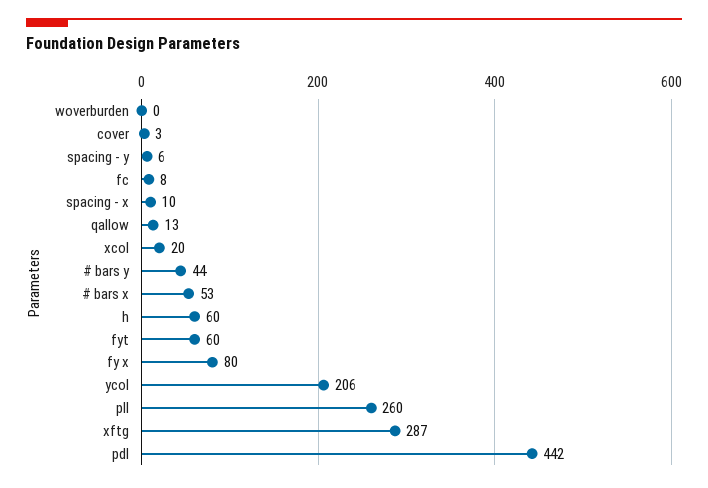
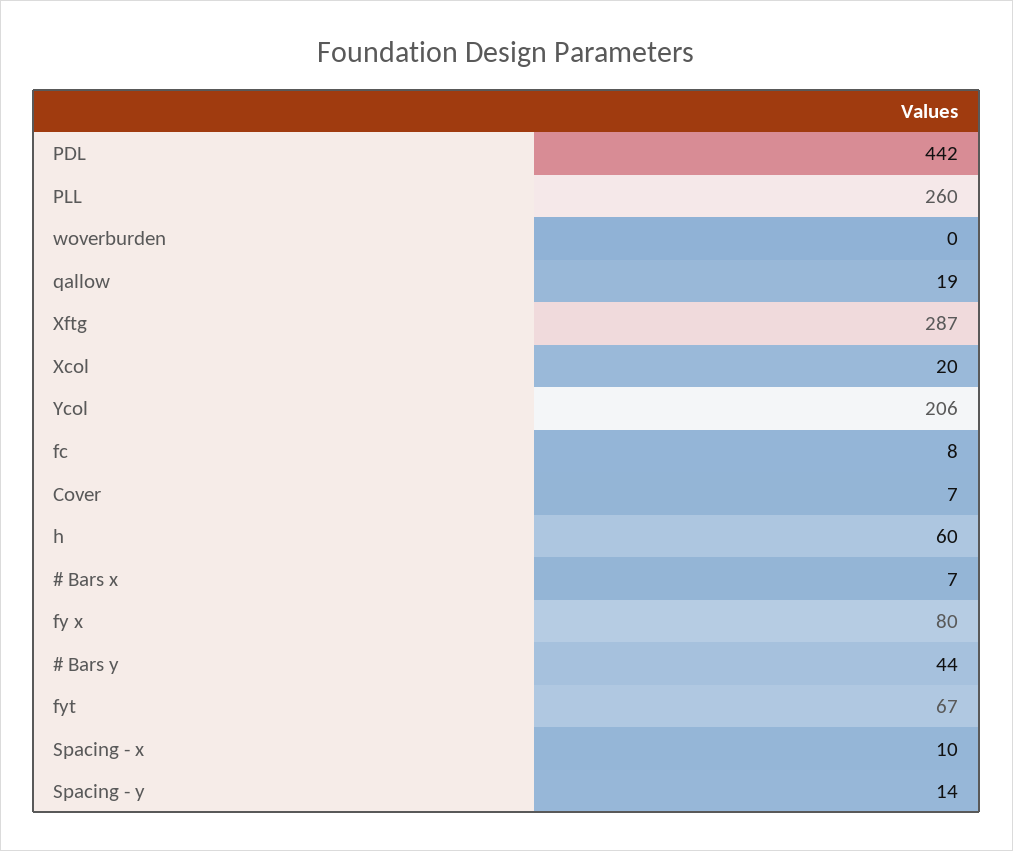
cover: 3 -> 7
spacing - y: 6 -> 14
qallow: 13 -> 19
# bars x: 53 -> 7
fyt: 60 -> 67

